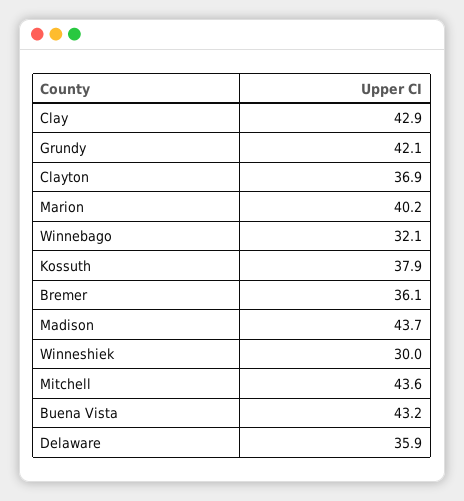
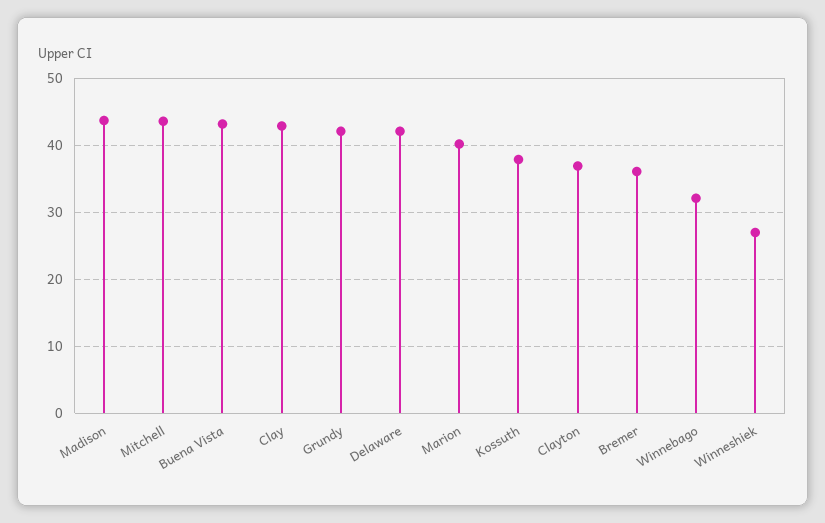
Winneshiek: 30 -> 27
Delaware: 35.9 -> 42

